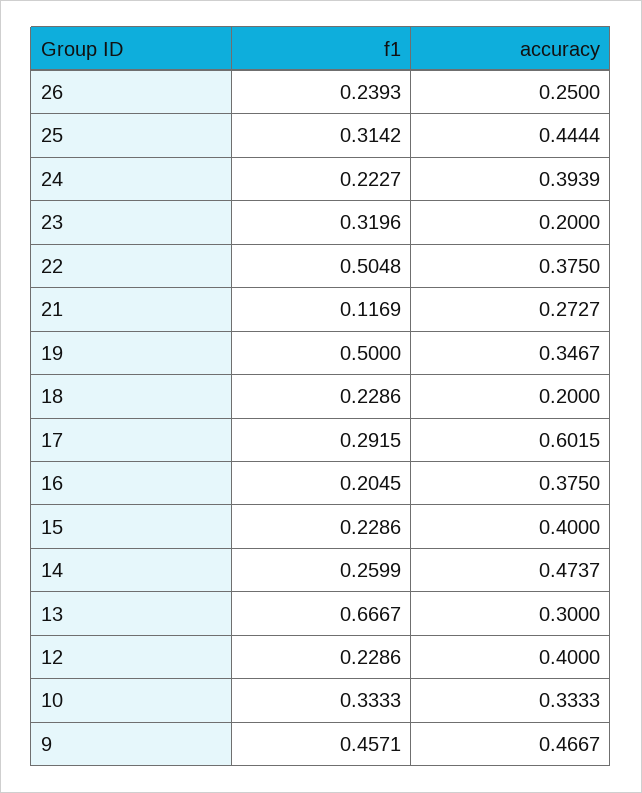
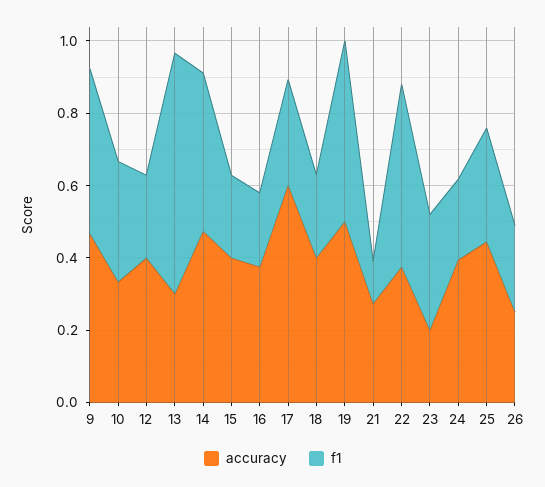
accuracy, 19: 0.3467 -> 0.5
accuracy, 18: 0.2 -> 0.4
f1, 14: 0.2599 -> 0.45

